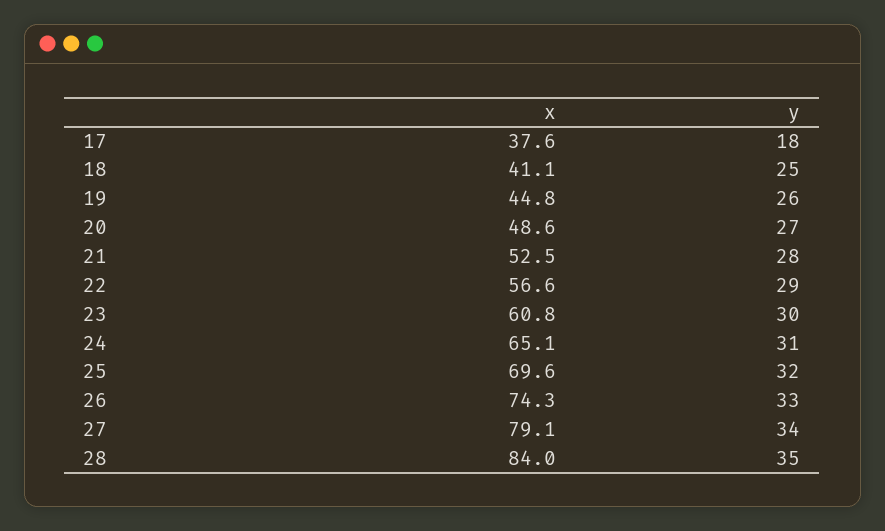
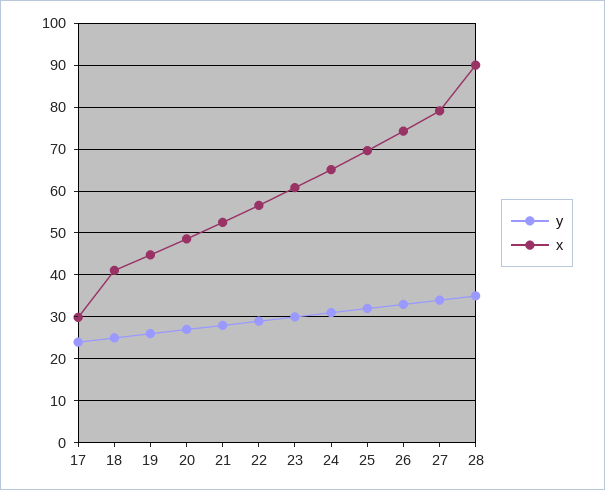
x, 17: 37.6 -> 30
y, 17: 18 -> 24
x, 28: 84 -> 90

